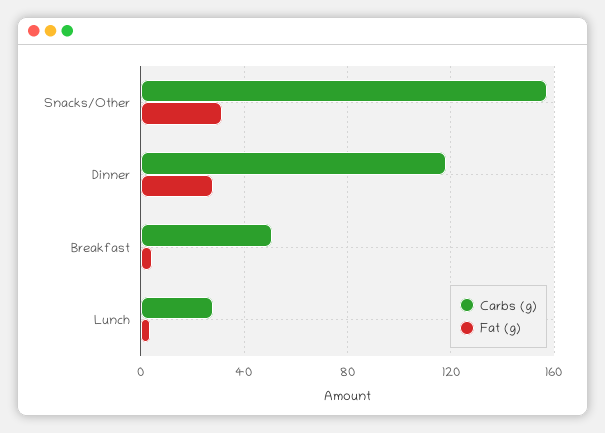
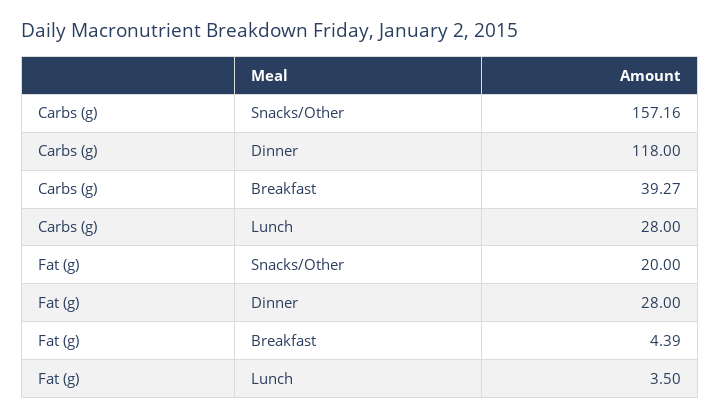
Fat (g), Snacks/Other: 30 -> 20
Carbs (g), Breakfast: 50 -> 39.27

